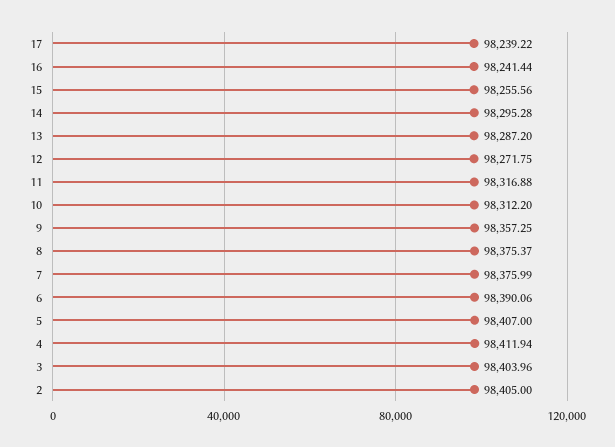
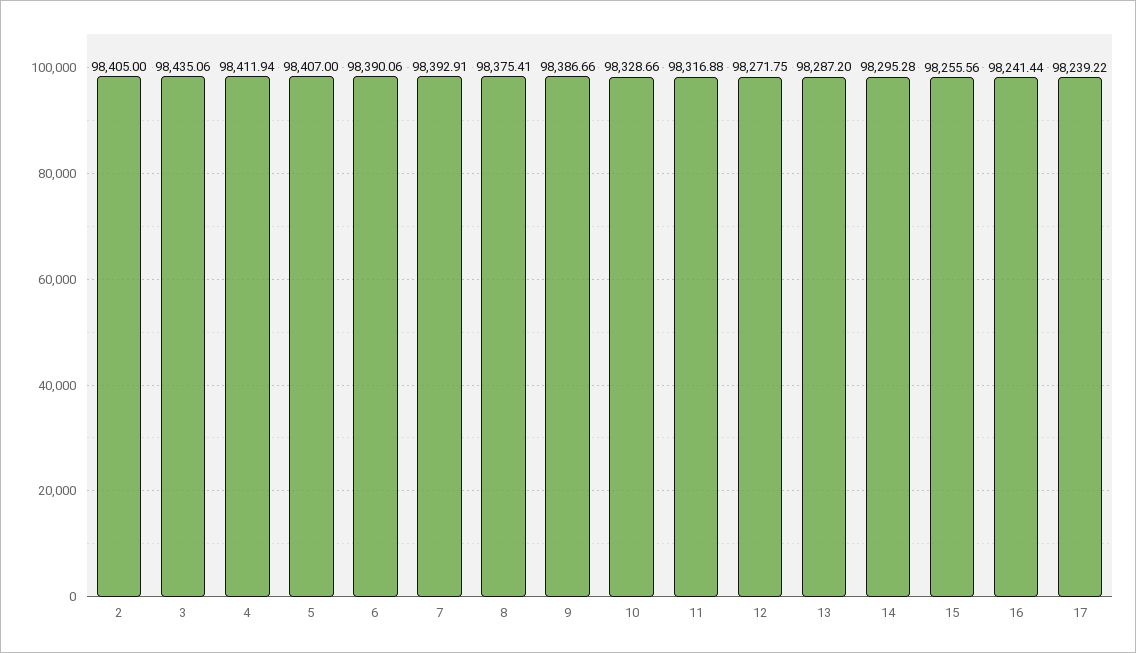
10: 98312.2 -> 98328.66
9: 98357.25 -> 98386.66
8: 98375.37 -> 98375.41
7: 98375.99 -> 98392.91
3: 98403.96 -> 98435.06

